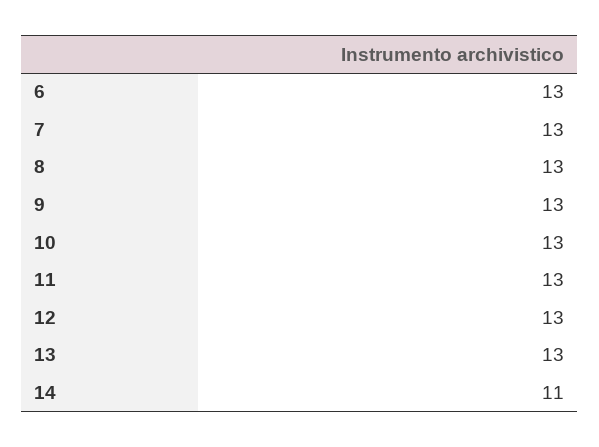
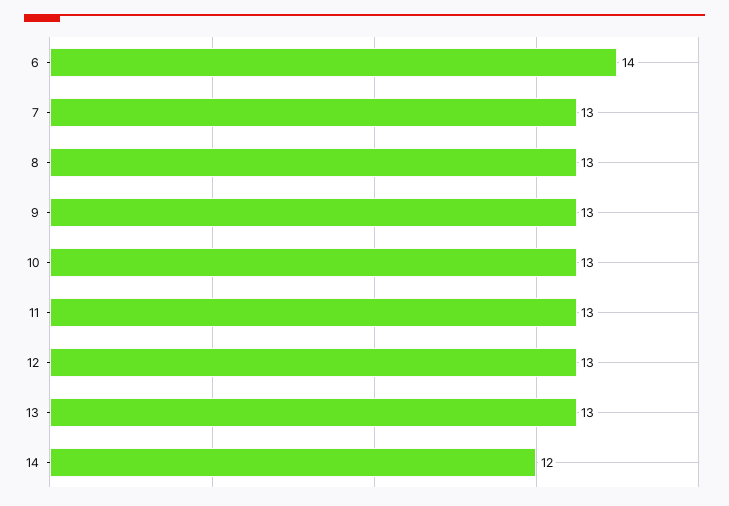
6: 13 -> 14
14: 11 -> 12

